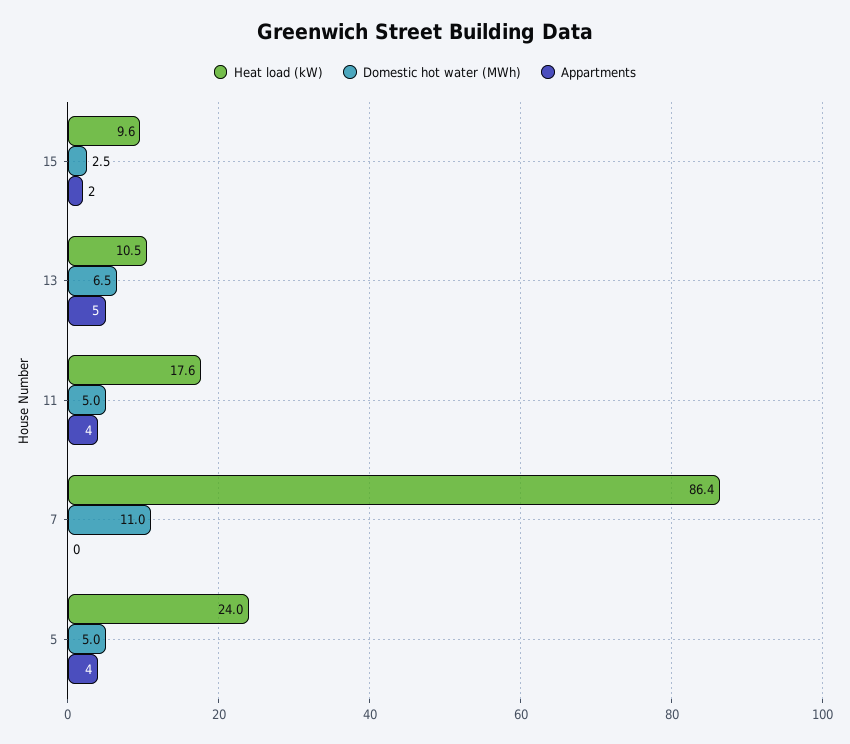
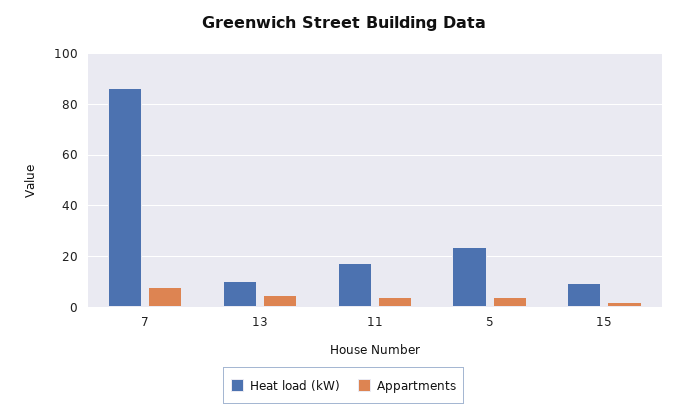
Domestic hot water (MWh), 15: 2.5 -> none
Domestic hot water (MWh), 13: 6.5 -> none
Domestic hot water (MWh), 11: 5 -> none
Domestic hot water (MWh), 7: 11 -> none
Appartments, 7: 0 -> 7.5
Domestic hot water (MWh), 5: 5 -> none

